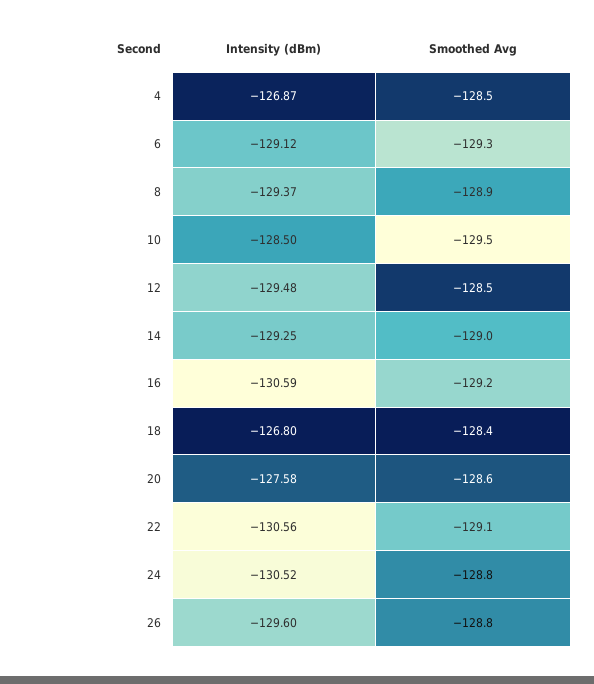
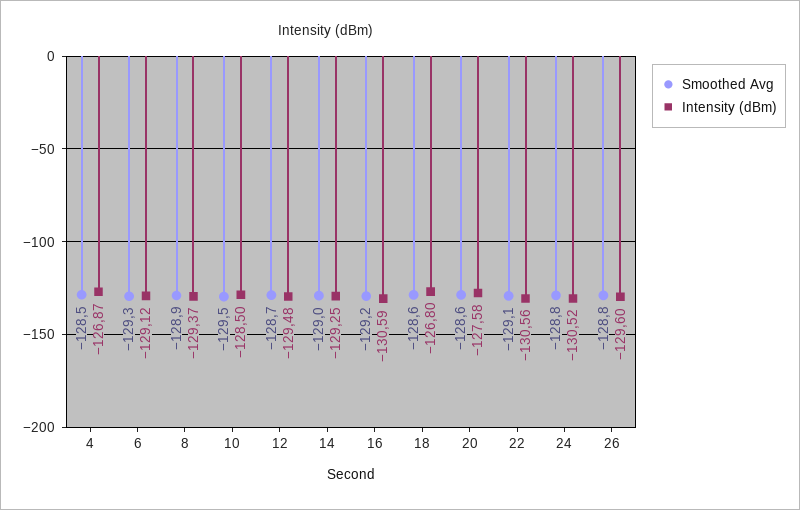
Smoothed Avg, 12: -128.5 -> -128.7
Smoothed Avg, 18: -128.4 -> -128.6

